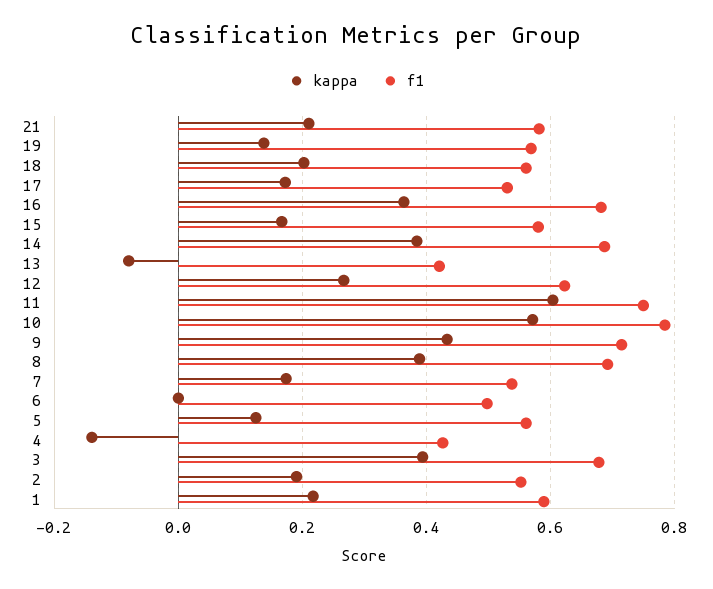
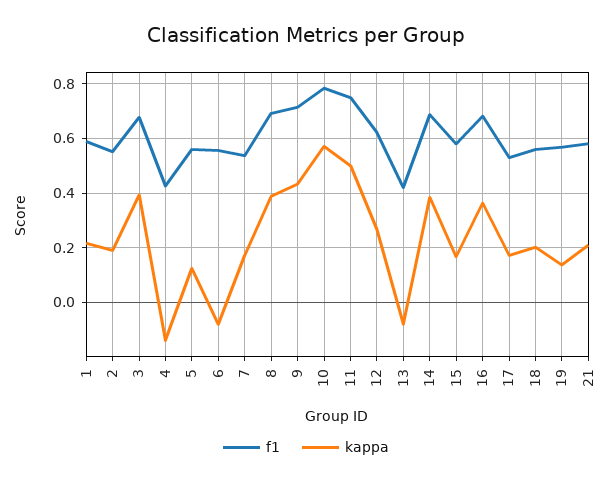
kappa, 11: 0.6 -> 0.5
kappa, 6: 0 -> -0.075
f1, 6: 0.5 -> 0.55

